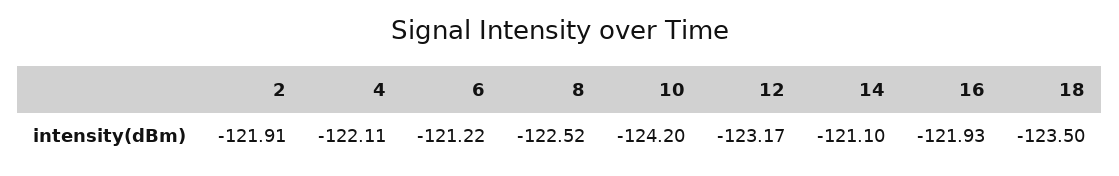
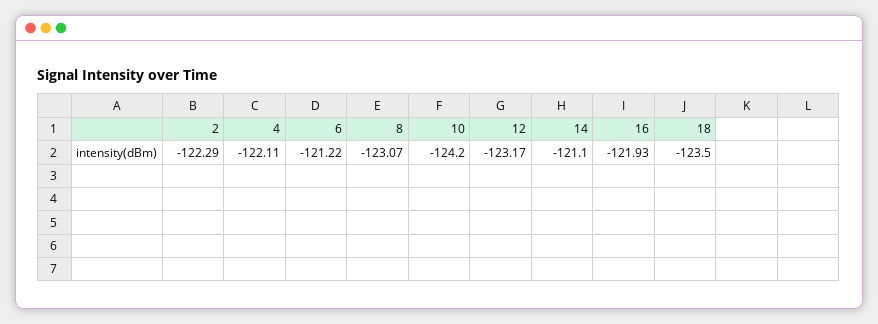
2: -121.91 -> -122.29
8: -122.52 -> -123.07

